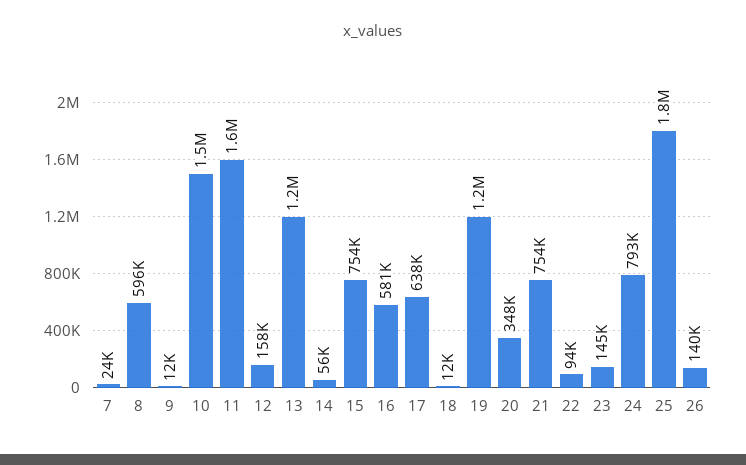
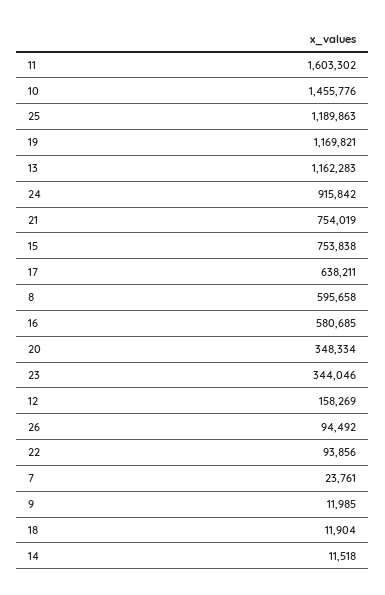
14: 56000 -> 11518
23: 145000 -> 344046
24: 793000 -> 915842
25: 1800000 -> 1189863
26: 140000 -> 94492

